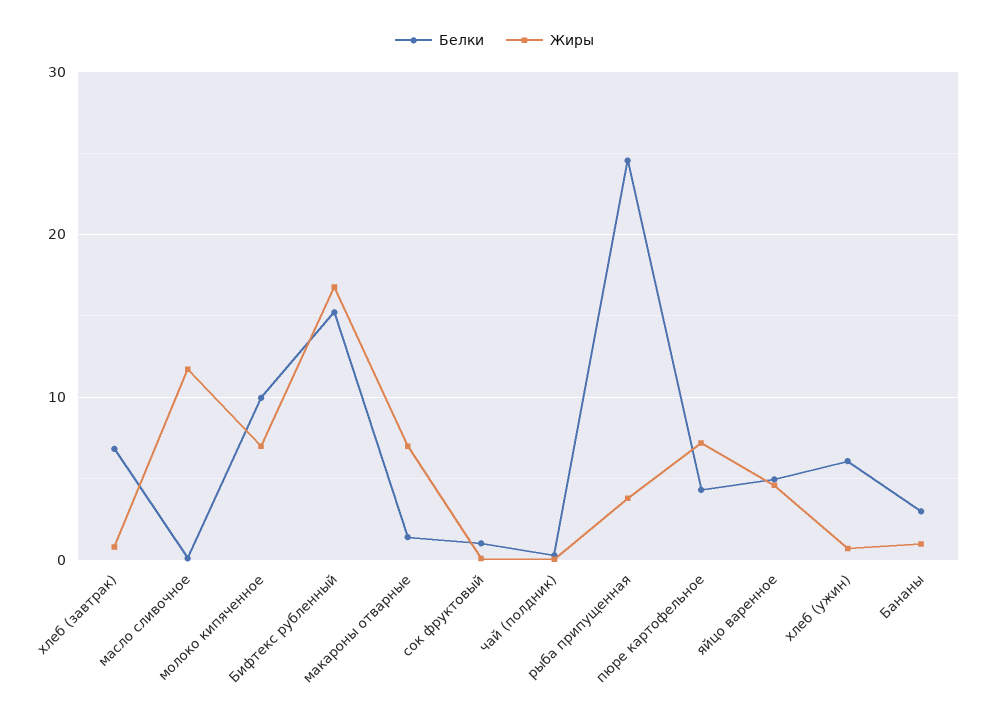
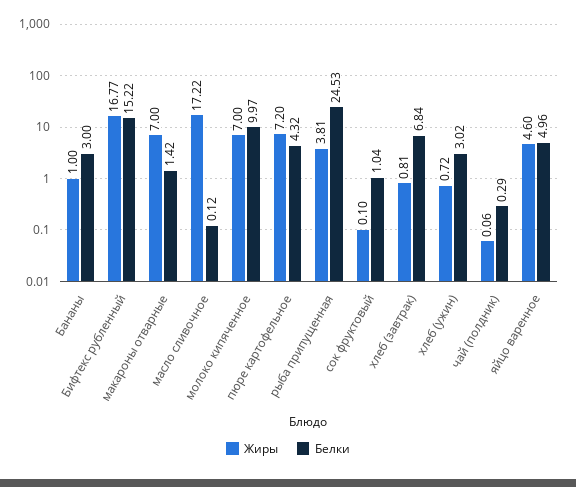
Жиры, масло сливочное: 12 -> 17.22
Белки, хлеб (ужин): 6 -> 3.02

